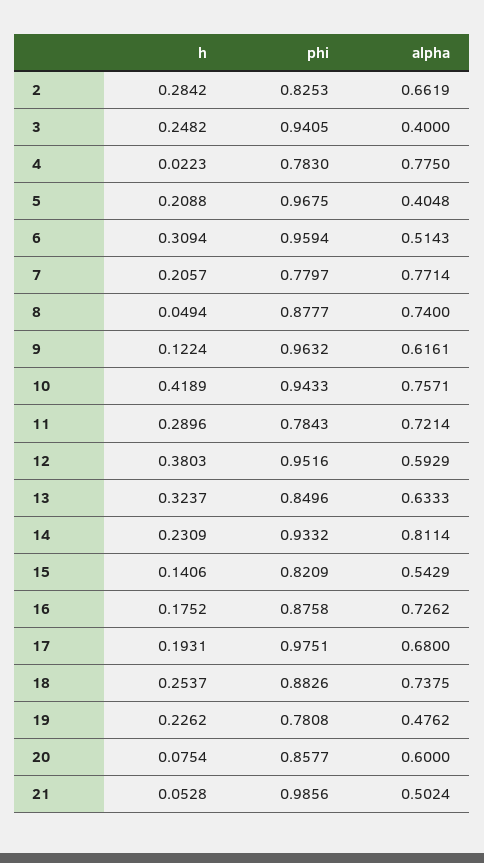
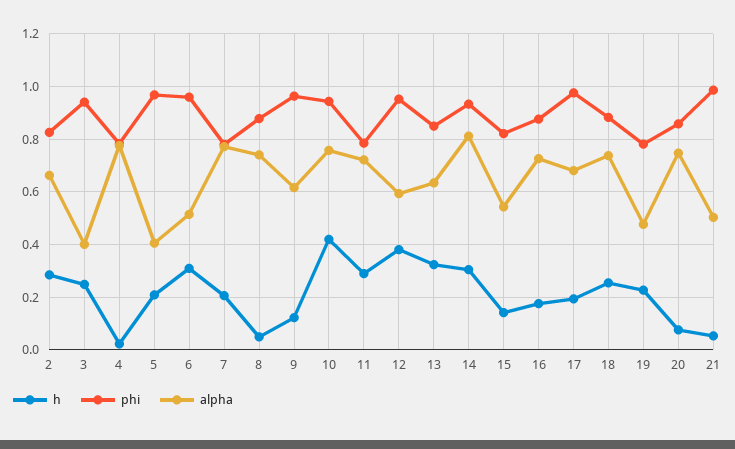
h, 14: 0.2309 -> 0.3
alpha, 20: 0.6 -> 0.75

